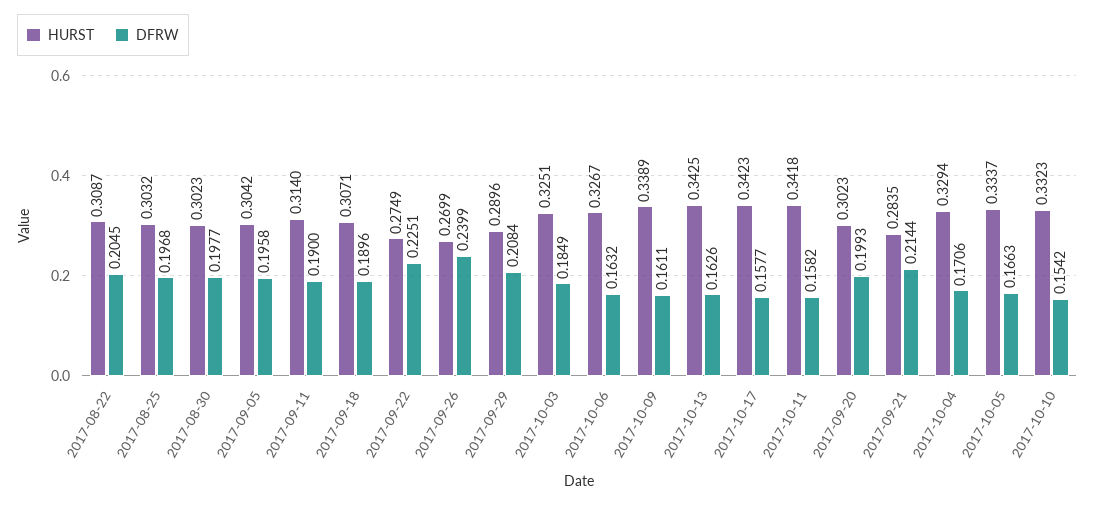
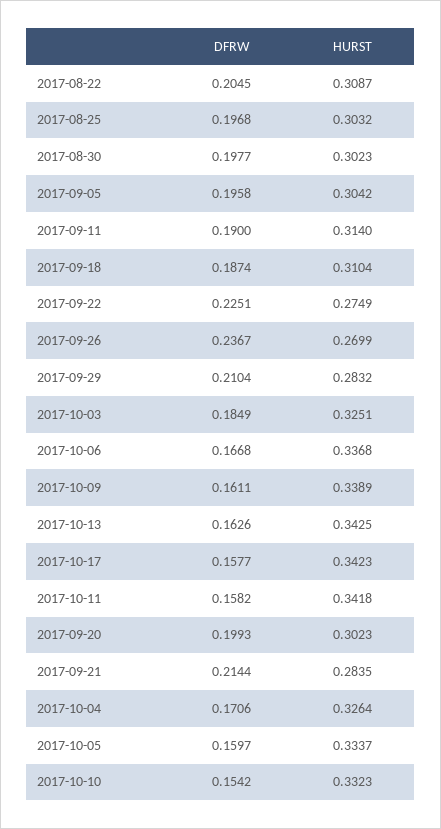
HURST, 2017-09-18: 0.3071 -> 0.3104
DFRW, 2017-09-18: 0.1896 -> 0.1874
DFRW, 2017-09-26: 0.2399 -> 0.2367
HURST, 2017-09-29: 0.2896 -> 0.2832
DFRW, 2017-09-29: 0.2084 -> 0.2104
HURST, 2017-10-06: 0.3267 -> 0.3368
DFRW, 2017-10-06: 0.1632 -> 0.1668
HURST, 2017-10-04: 0.3294 -> 0.3264
DFRW, 2017-10-05: 0.1663 -> 0.1597

